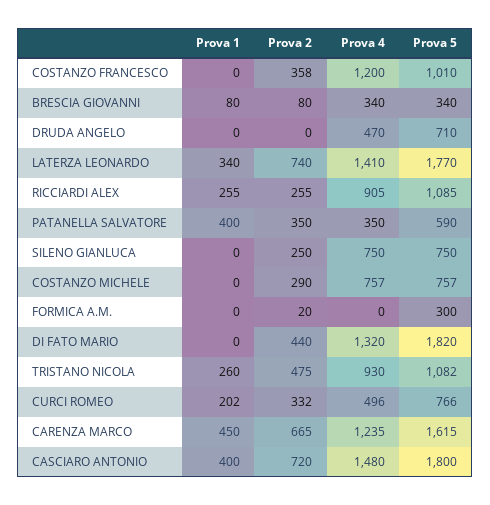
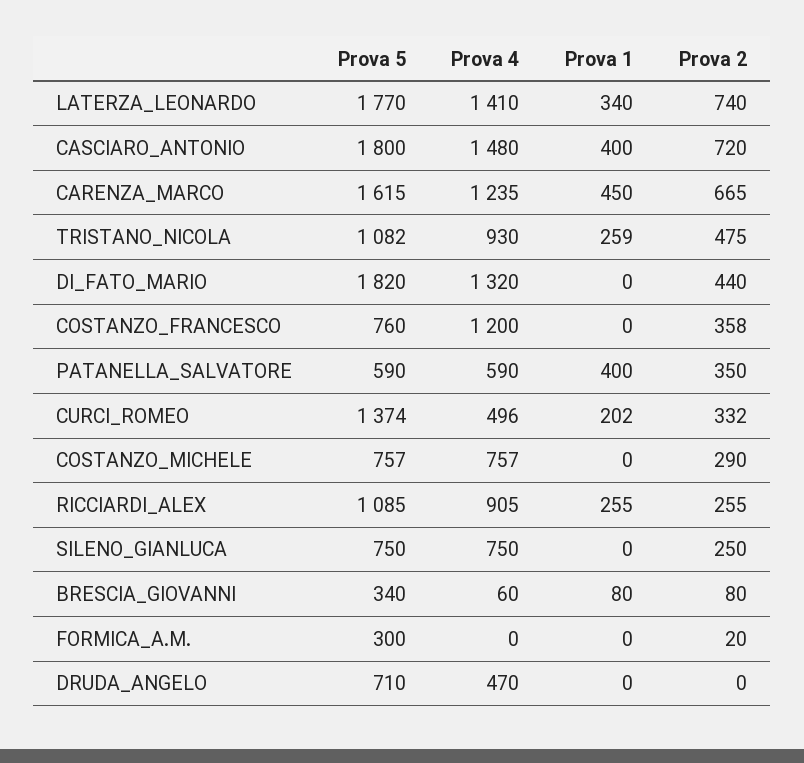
Prova 5, COSTANZO FRANCESCO: 1010 -> 760
Prova 4, BRESCIA GIOVANNI: 340 -> 60
Prova 4, PATANELLA SALVATORE: 350 -> 590
Prova 1, TRISTANO NICOLA: 260 -> 259
Prova 5, CURCI ROMEO: 766 -> 1374

